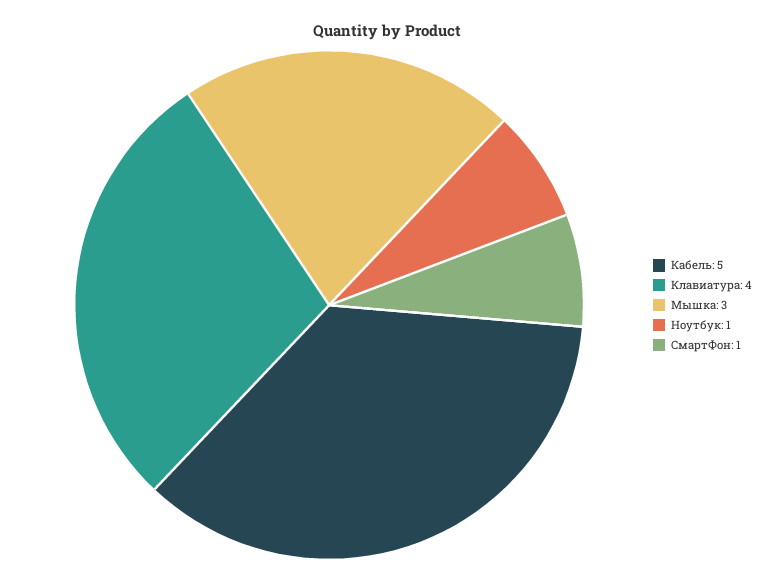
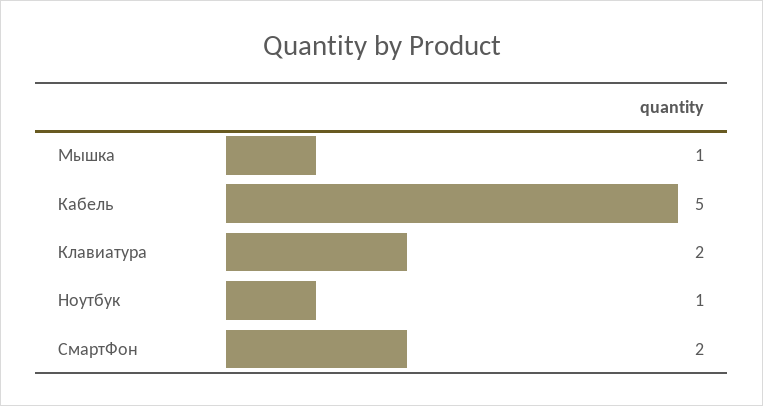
Клавиатура: 4 -> 2
Мышка: 3 -> 1
СмартФон: 1 -> 2

